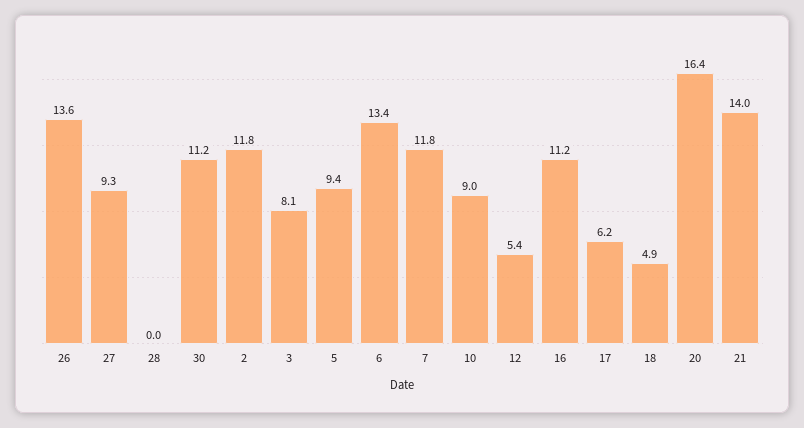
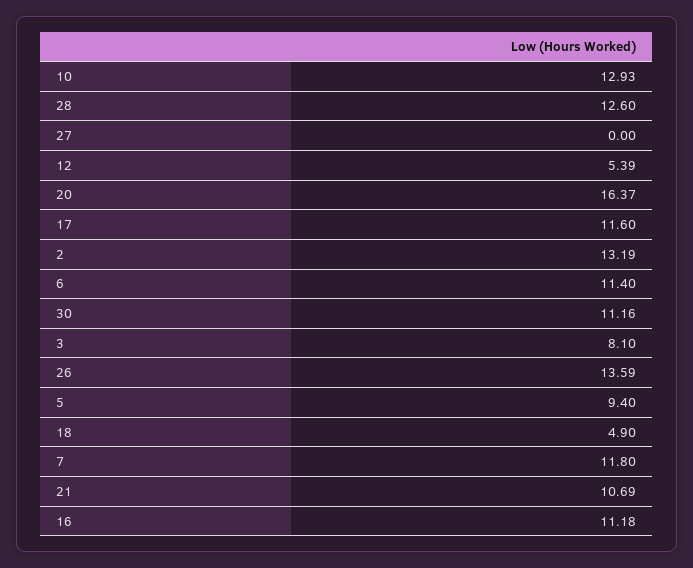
27: 9.3 -> 0
28: 0 -> 12.6
2: 11.8 -> 13.19
6: 13.4 -> 11.4
10: 9 -> 12.93
17: 6.2 -> 11.6
21: 14 -> 10.69

